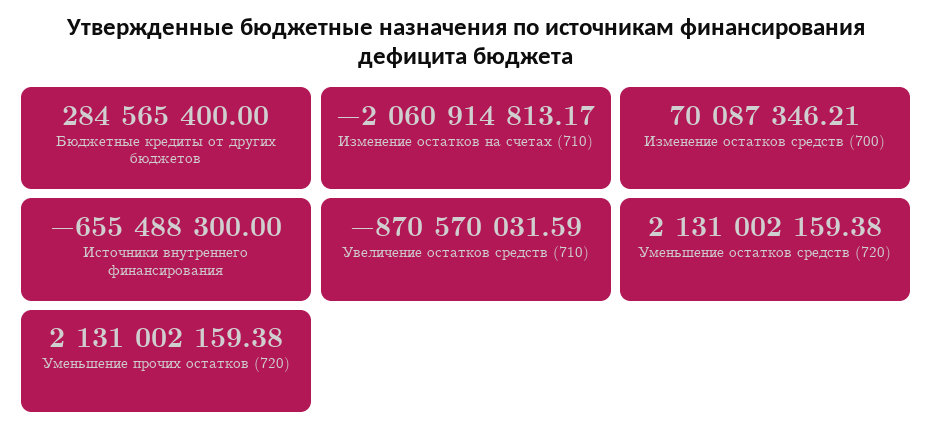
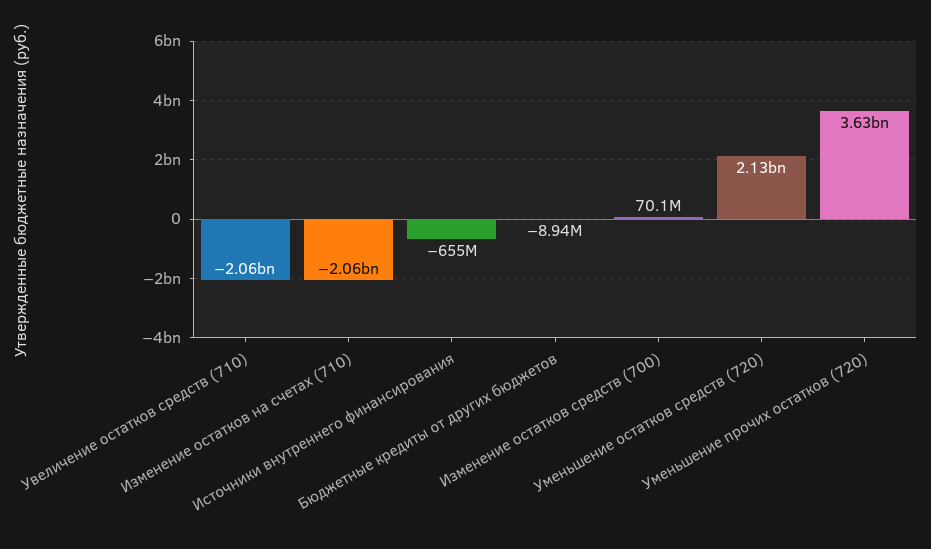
Бюджетные кредиты от других бюджетов: 284565400 -> -8940000
Увеличение остатков средств (710): -870570031.59 -> -2060000000
Уменьшение прочих остатков (720): 2131002159.38 -> 3630000000

